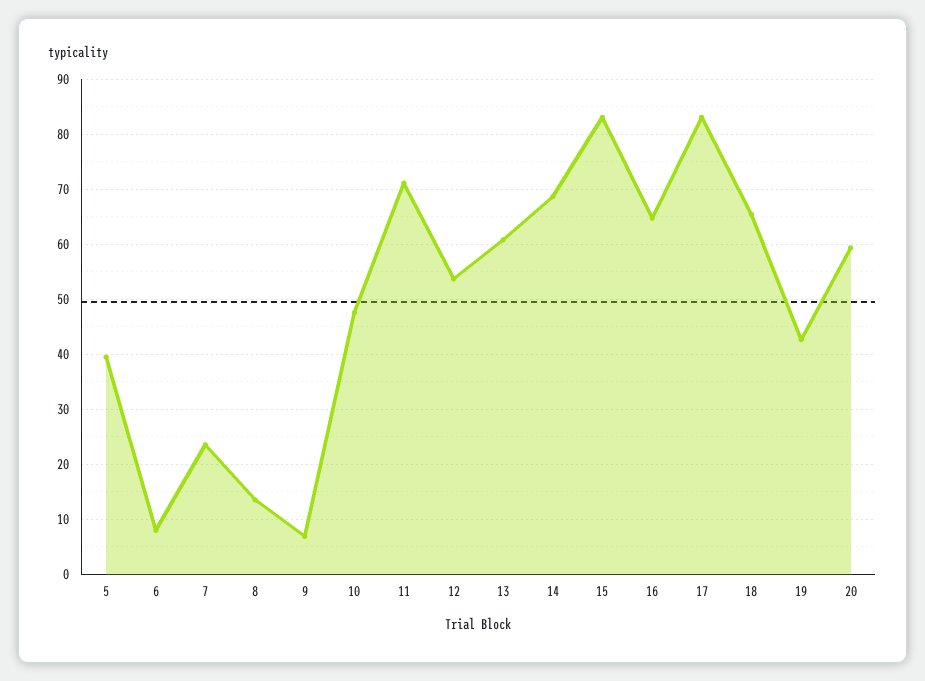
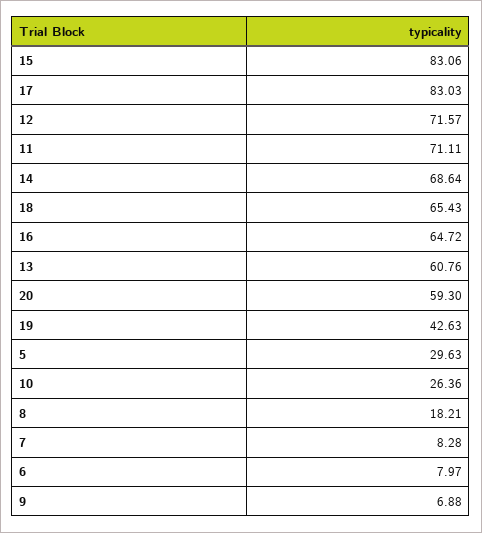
5: 40 -> 29.63
7: 24 -> 8.28
8: 14 -> 18.21
10: 48 -> 26.36
12: 54 -> 71.57

